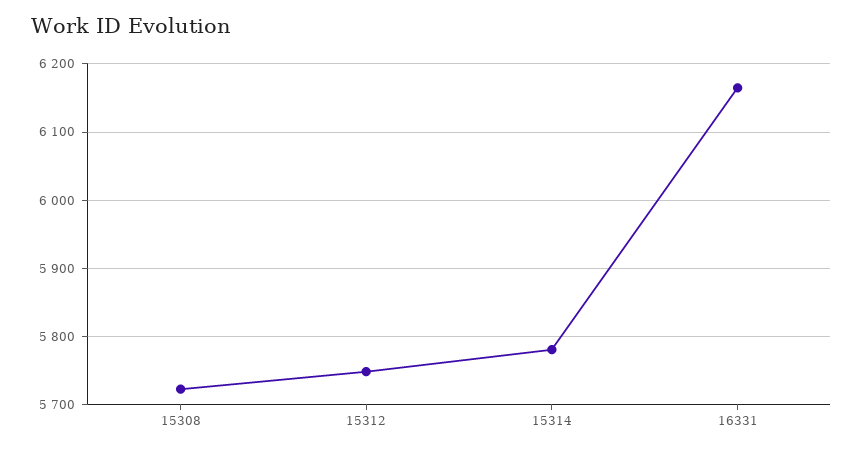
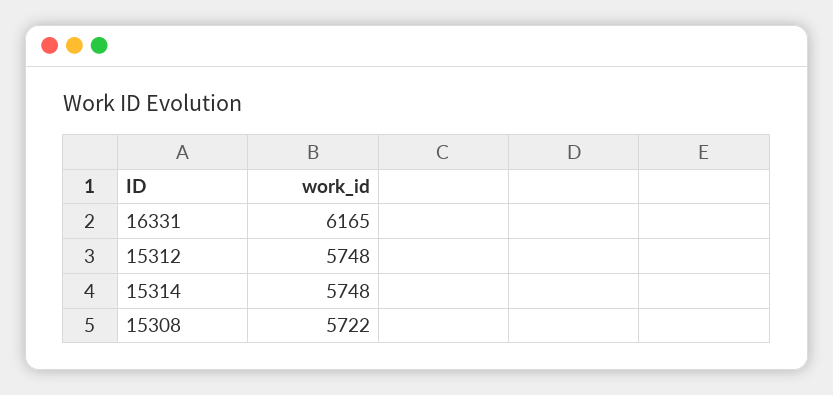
15314: 5780 -> 5748

